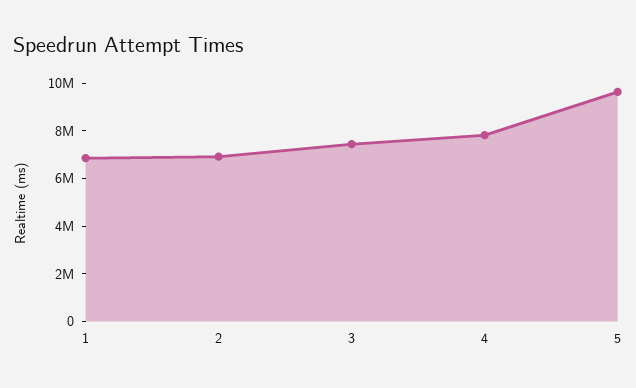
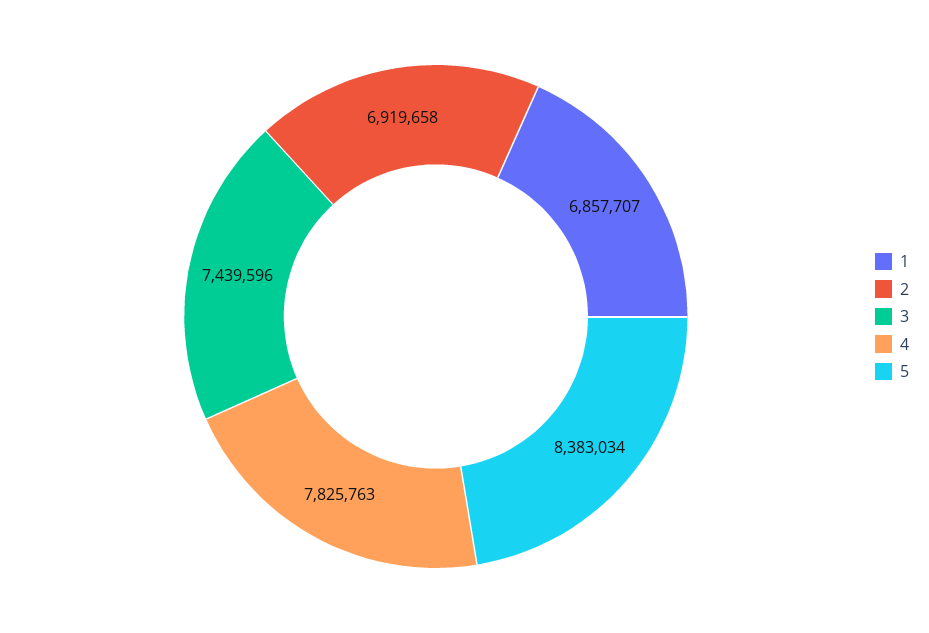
5: 9500000 -> 8383034

